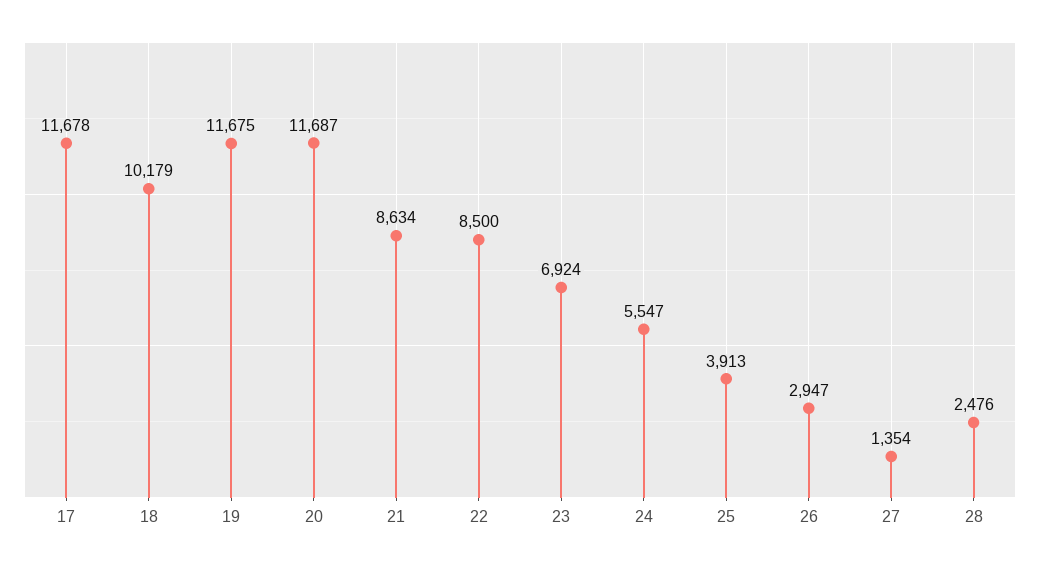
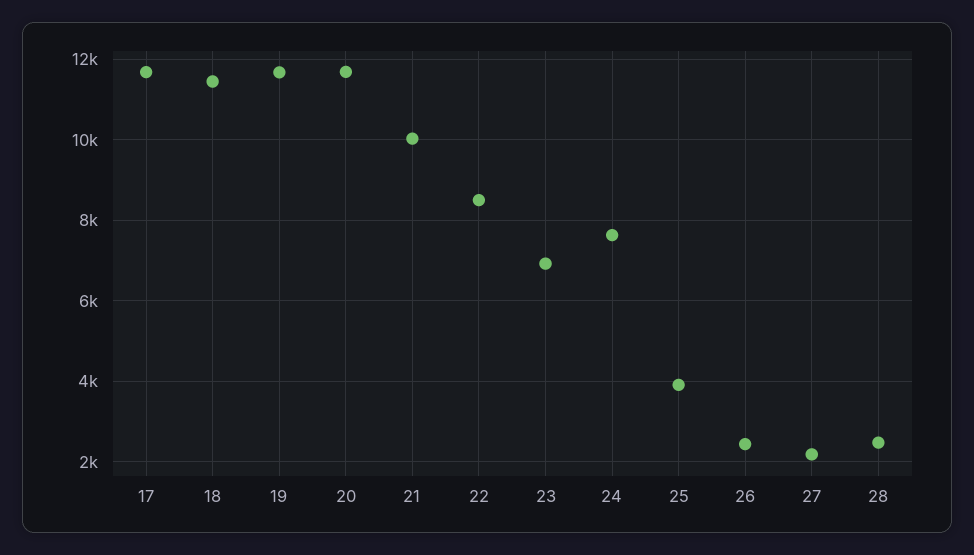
18: 10179 -> 11400
21: 8634 -> 10000
24: 5547 -> 7600
26: 2947 -> 2400
27: 1354 -> 2200

